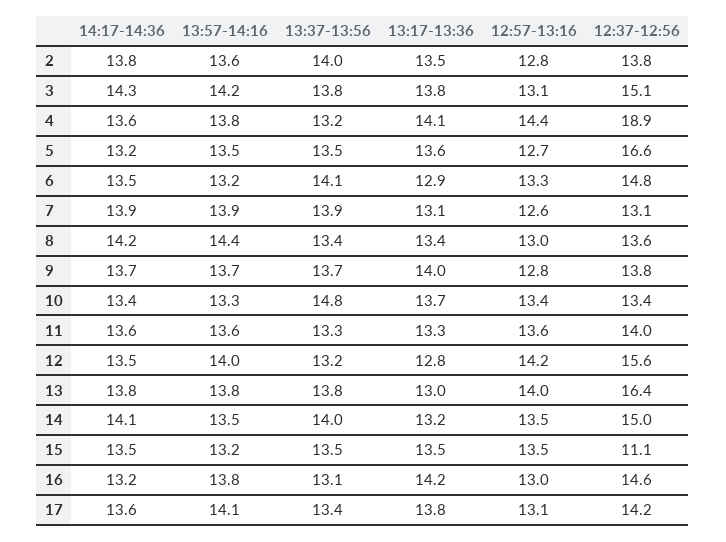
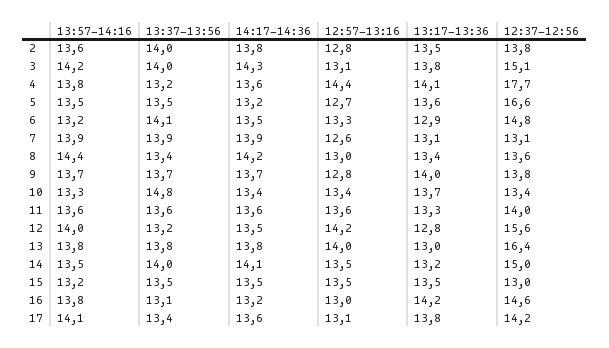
13:37-13:56, 3: 13.8 -> 14
12:37-12:56, 4: 18.9 -> 17.7
13:37-13:56, 11: 13.3 -> 13.6
12:37-12:56, 15: 11.1 -> 13

